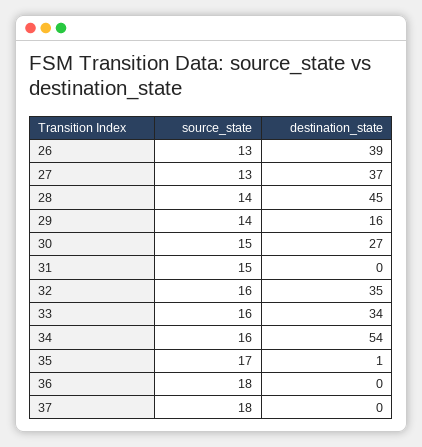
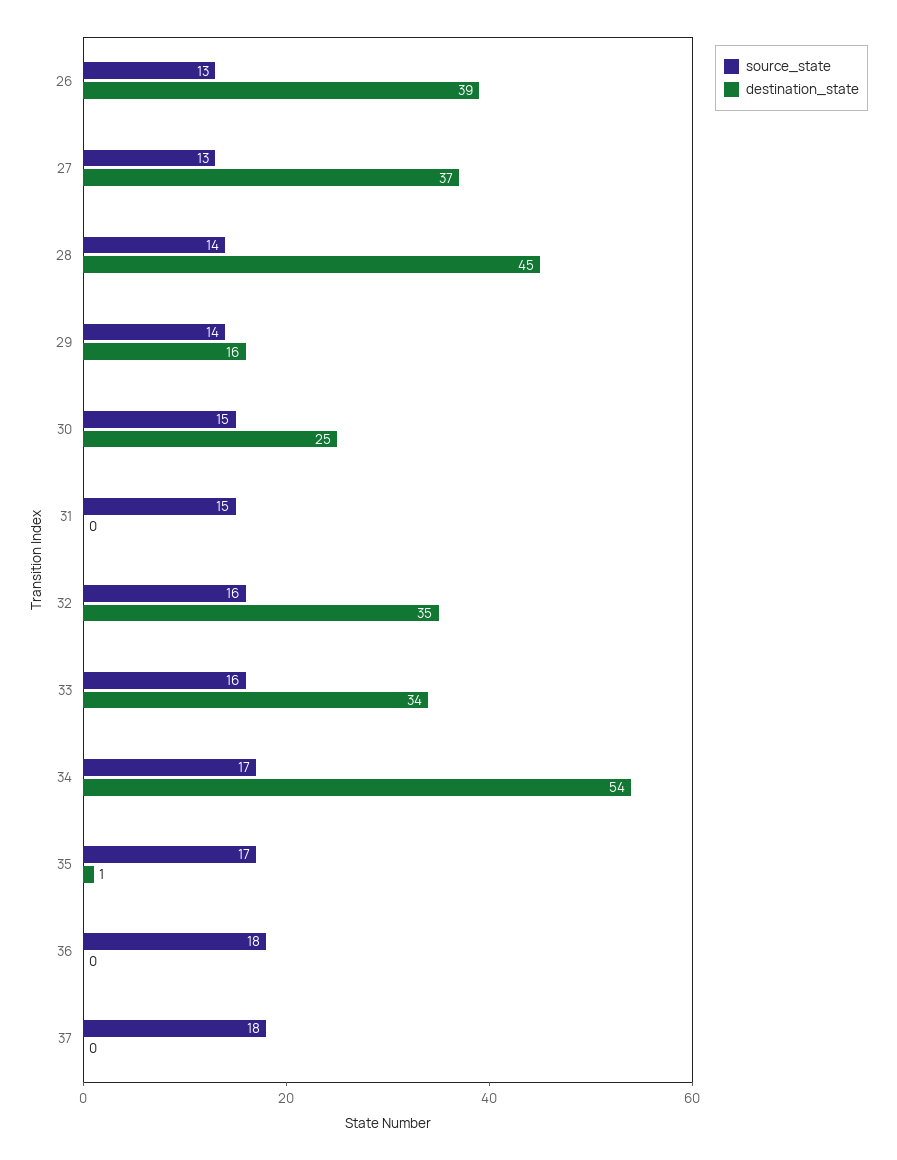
destination_state, 30: 27 -> 25
source_state, 34: 16 -> 17

